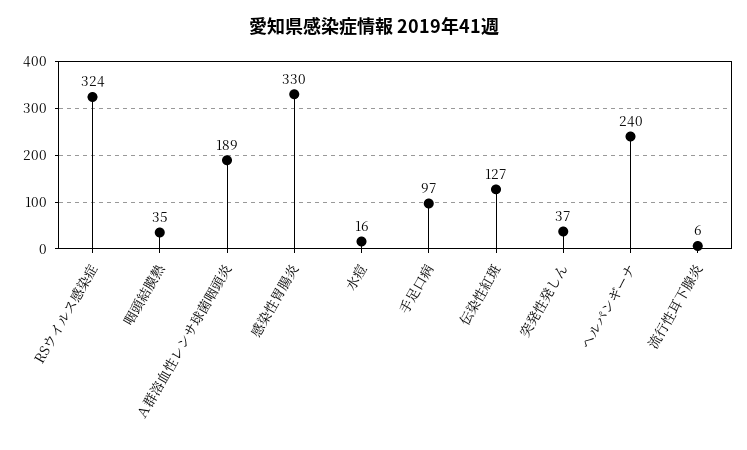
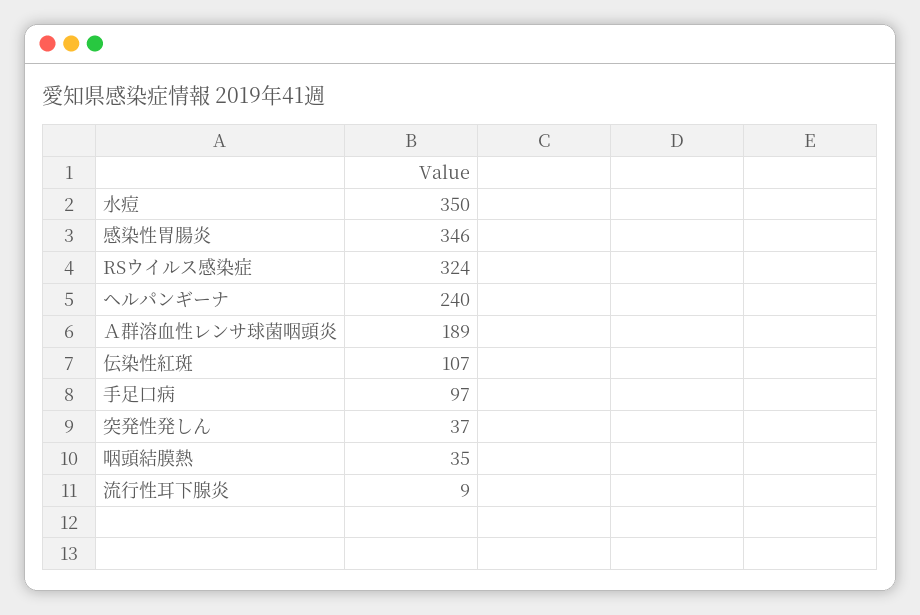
感染性胃腸炎: 330 -> 346
水痘: 16 -> 350
伝染性紅斑: 127 -> 107
流行性耳下腺炎: 6 -> 9

